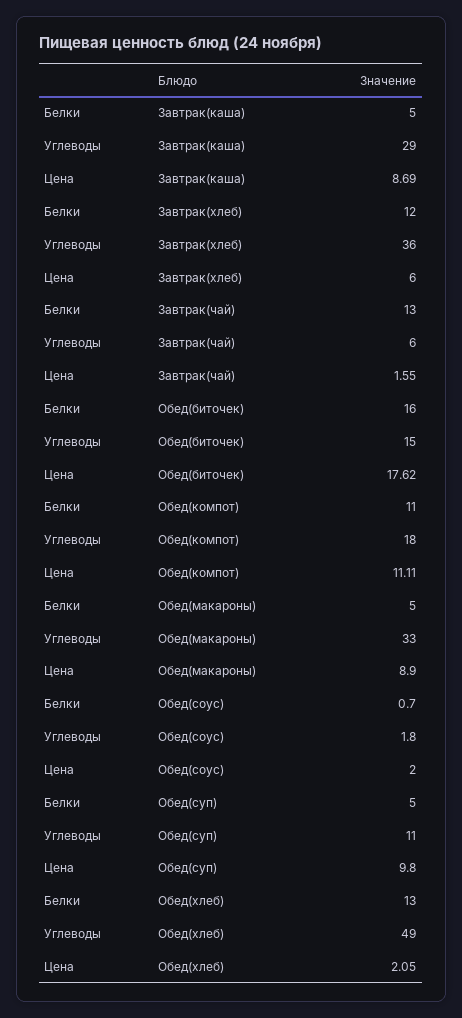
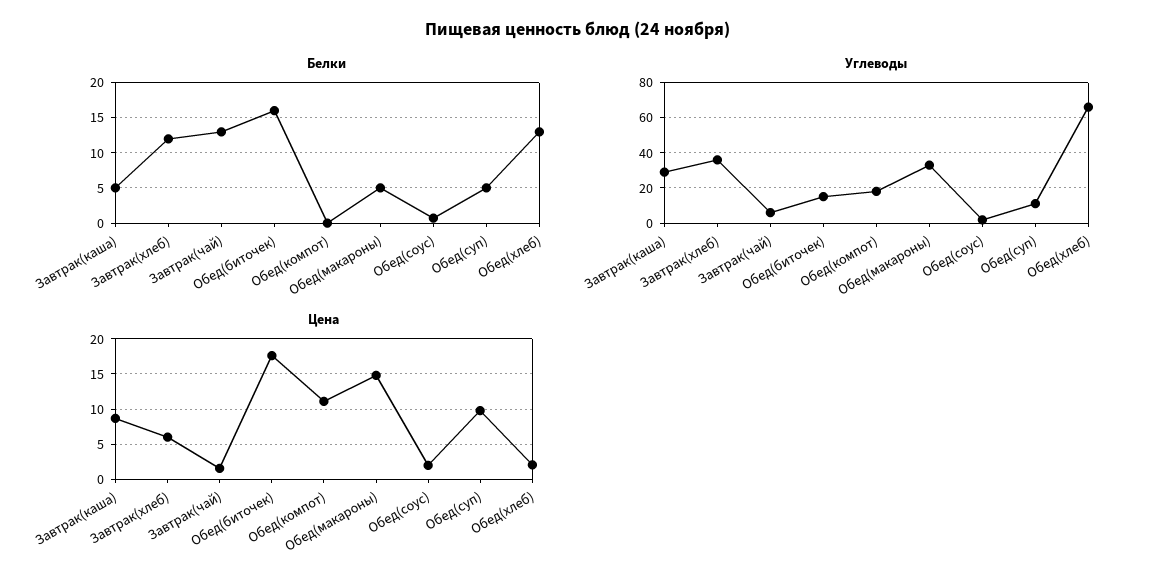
Белки, Обед(компот): 11 -> 0
Цена, Обед(макароны): 8.9 -> 15
Углеводы, Обед(хлеб): 49 -> 65

